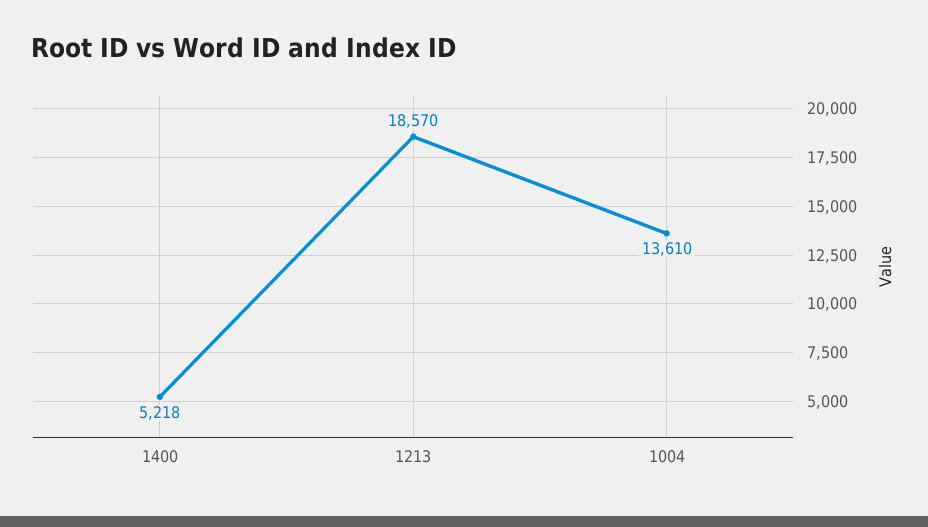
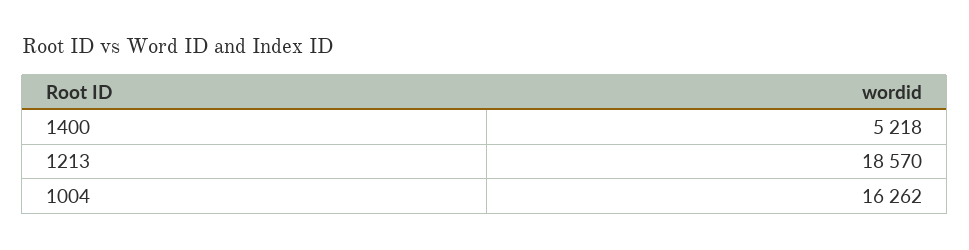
1004: 13610 -> 16262

